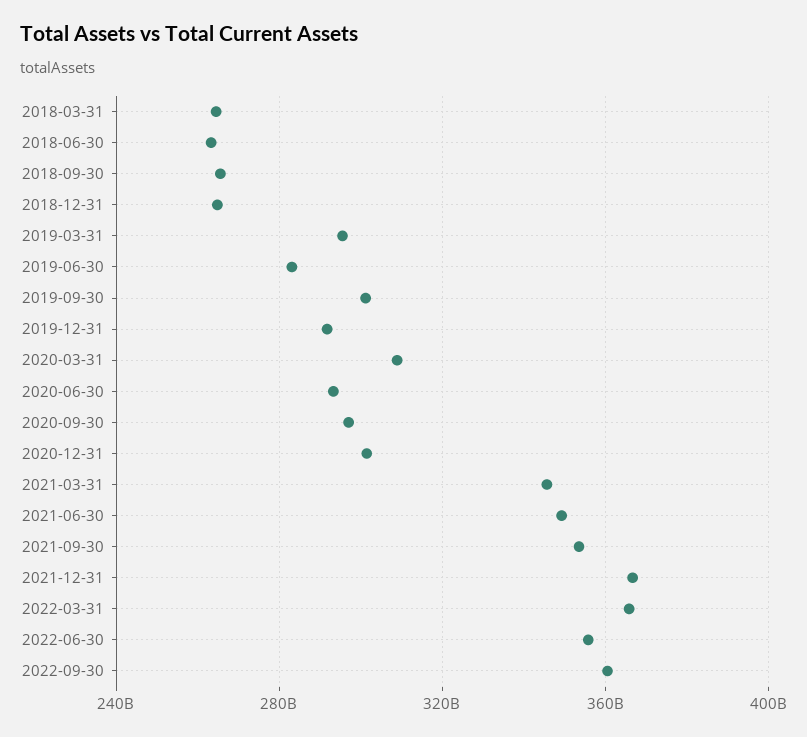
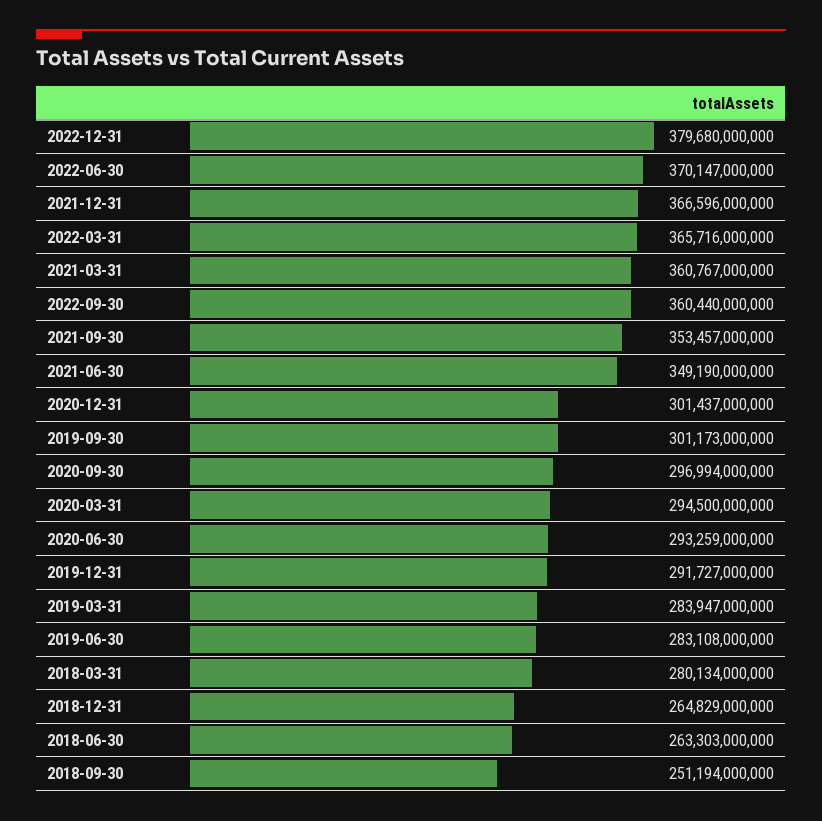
2018-03-31: 265000000000 -> 280134000000
2018-09-30: 265000000000 -> 251194000000
2019-03-31: 295000000000 -> 283947000000
2020-03-31: 310000000000 -> 294500000000
2021-03-31: 345000000000 -> 360767000000
2022-06-30: 355000000000 -> 370147000000
2022-12-31: none -> 379680000000

